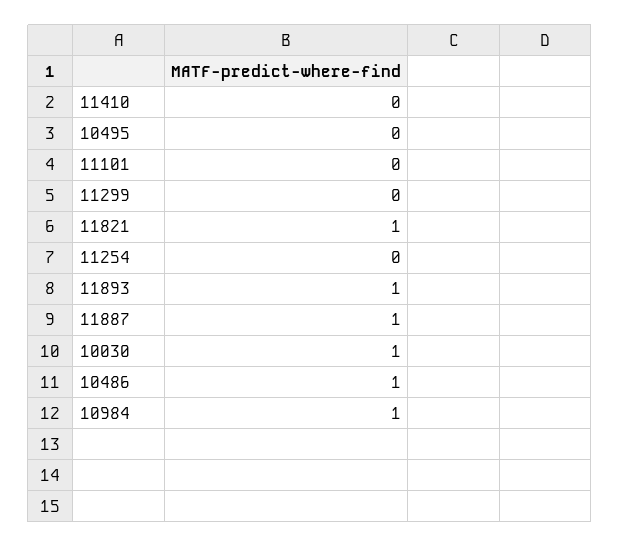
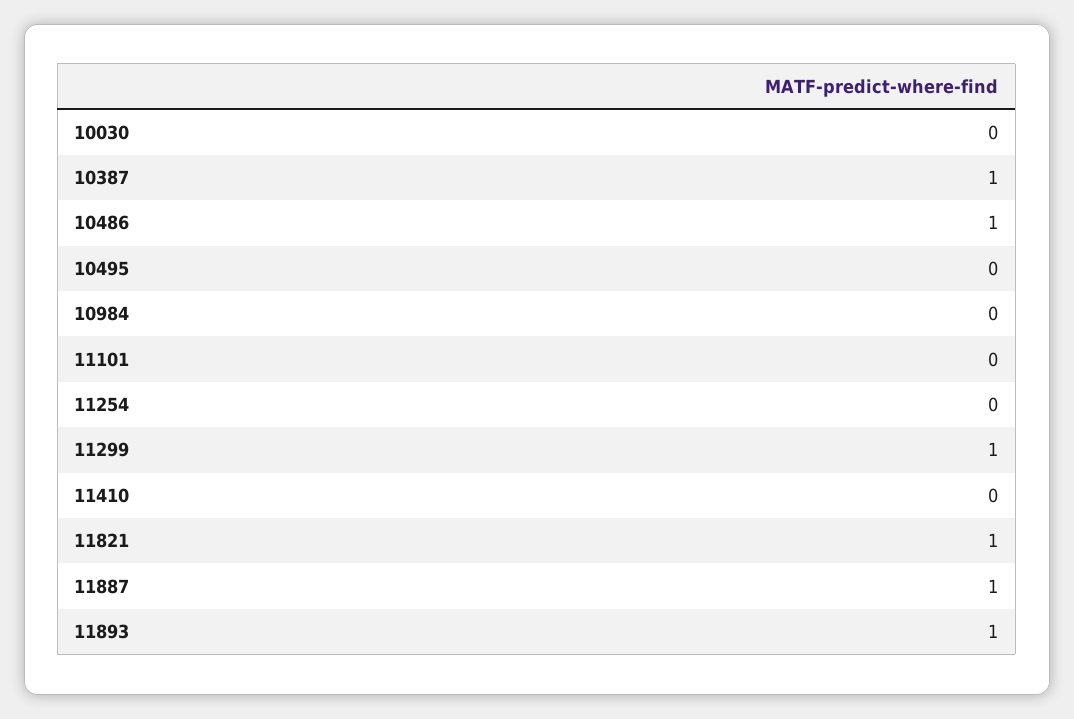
11299: 0 -> 1
10030: 1 -> 0
10984: 1 -> 0
10387: none -> 1

